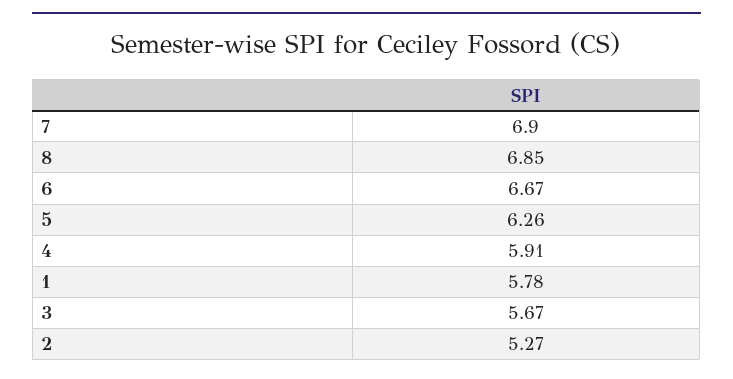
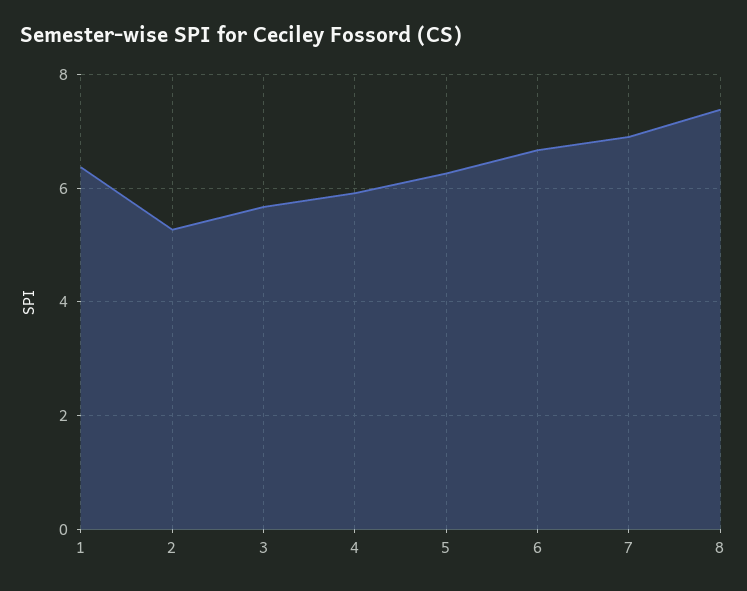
8: 6.85 -> 7.4
1: 5.78 -> 6.4

